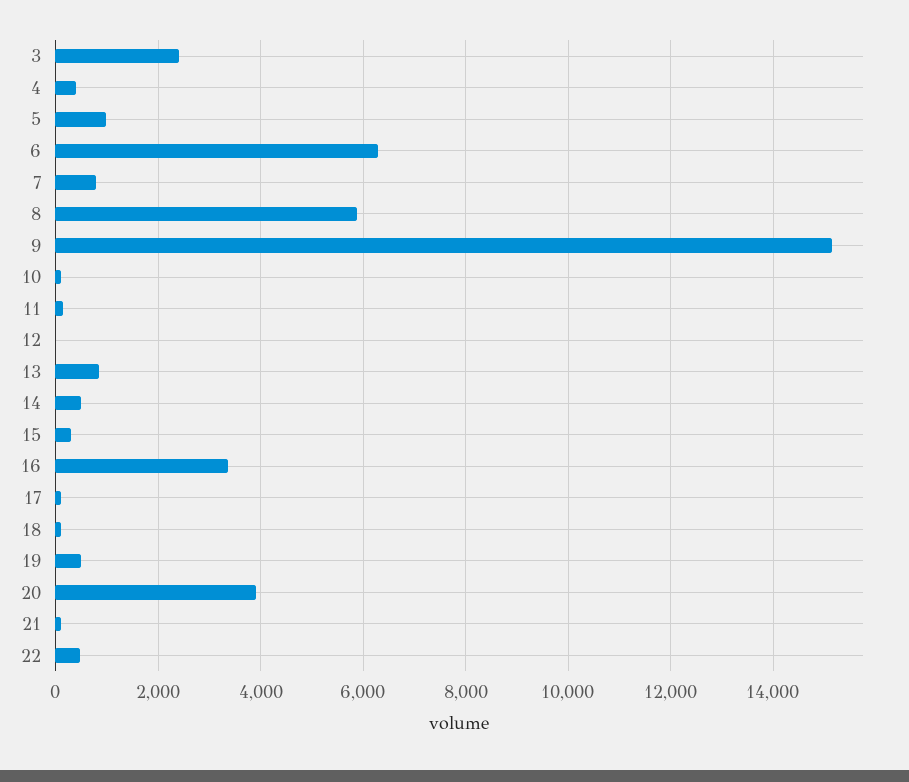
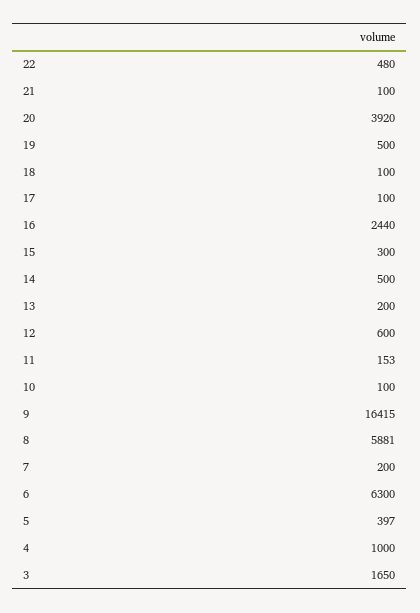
3: 2400 -> 1650
4: 400 -> 1000
5: 1000 -> 397
7: 800 -> 200
9: 15200 -> 16415
12: 0 -> 600
13: 800 -> 200
16: 3400 -> 2440

